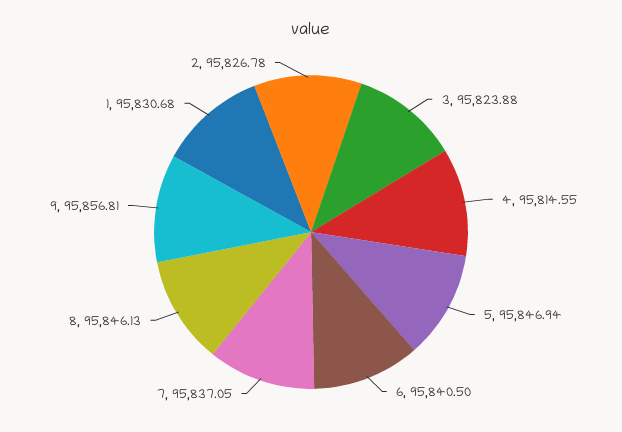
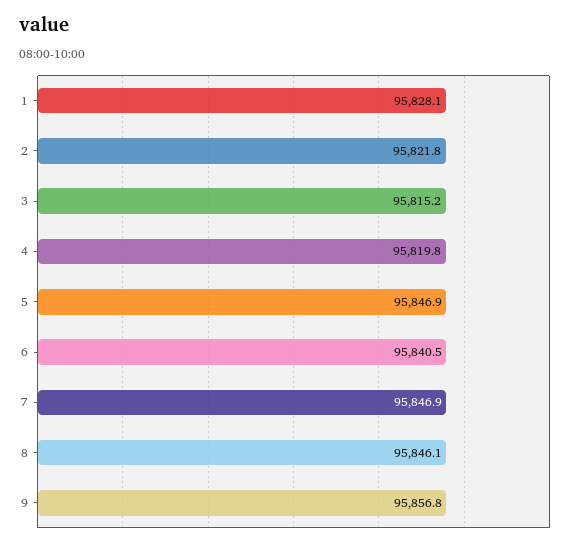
3: 95823.88 -> 95815.2
4: 95814.55 -> 95819.8
7: 95837.05 -> 95846.9
1: 95830.68 -> 95828.1
2: 95826.78 -> 95821.8

